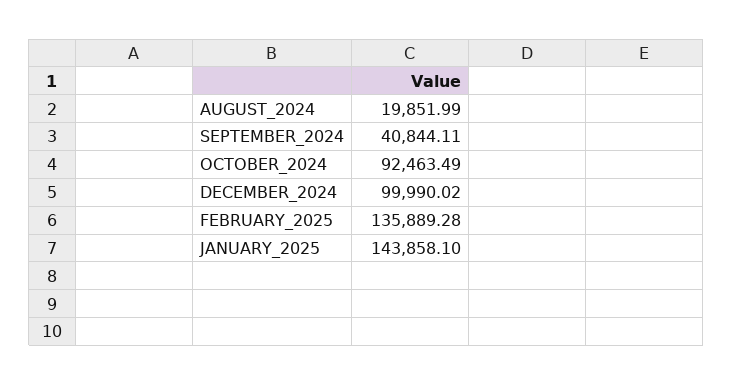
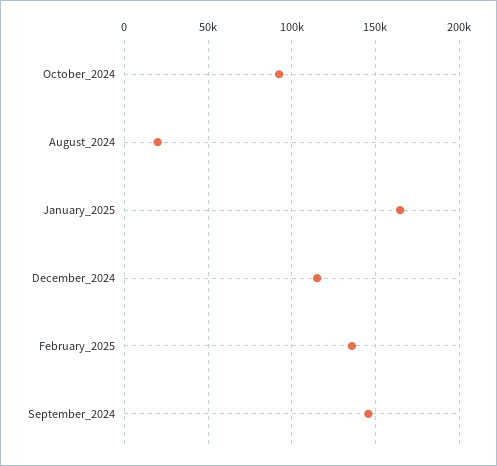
SEPTEMBER_2024: 40844.11 -> 145000
DECEMBER_2024: 99990.02 -> 115000
JANUARY_2025: 143858.1 -> 165000

